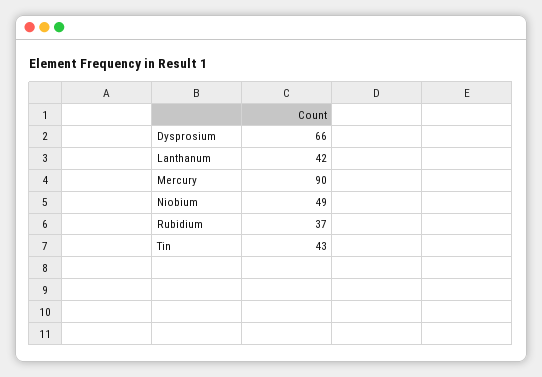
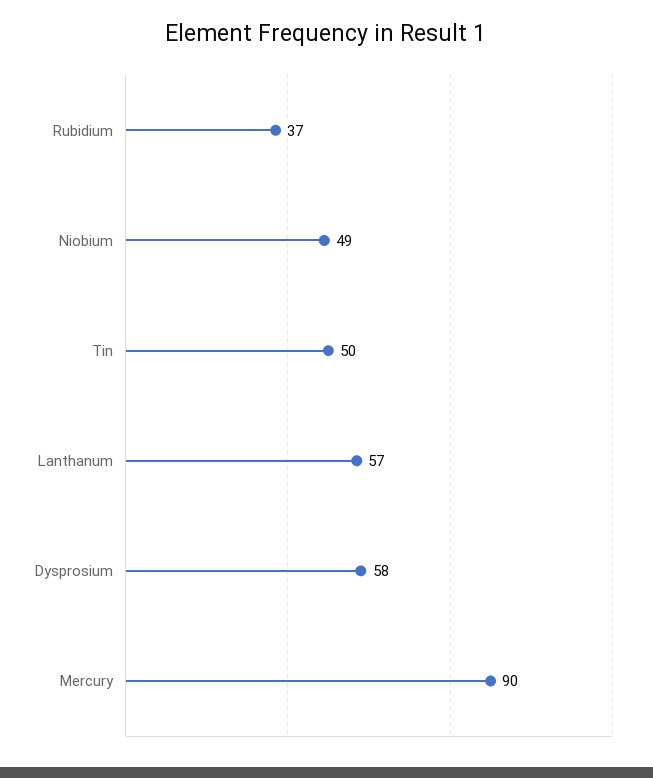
Dysprosium: 66 -> 58
Lanthanum: 42 -> 57
Tin: 43 -> 50

